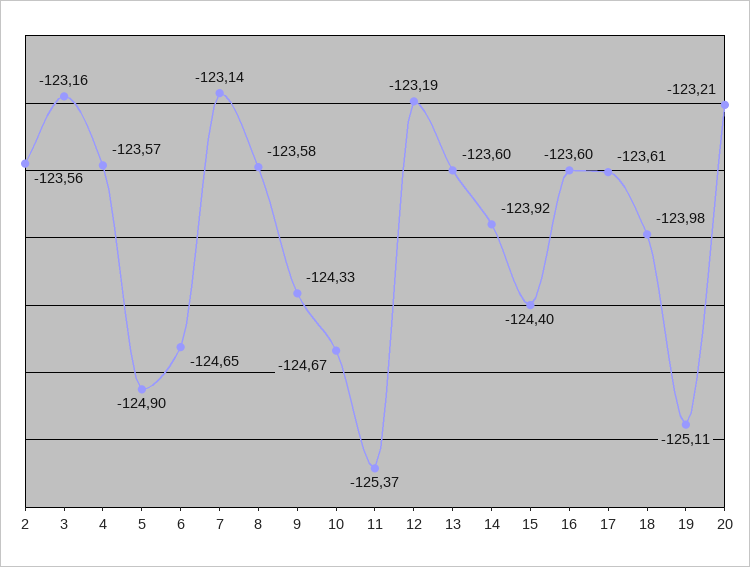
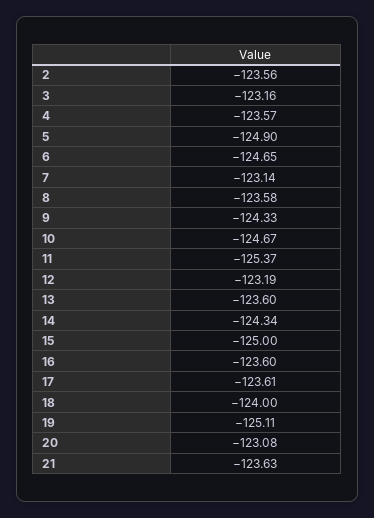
14: -123.92 -> -124.34
15: -124.4 -> -125
18: -123.98 -> -124
20: -123.21 -> -123.08
21: none -> -123.63

